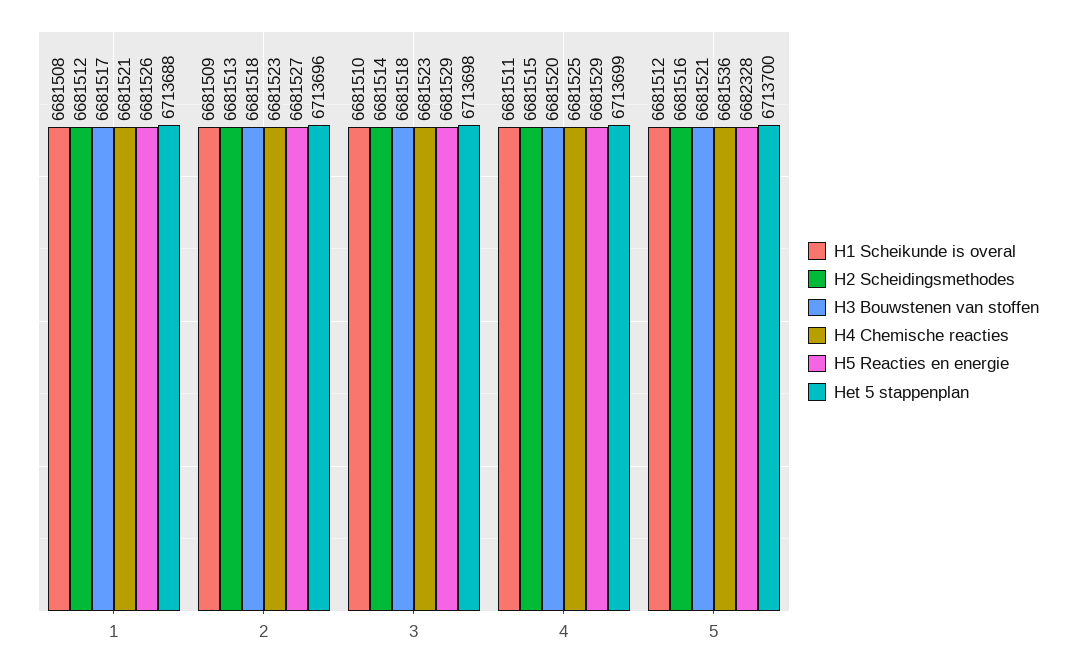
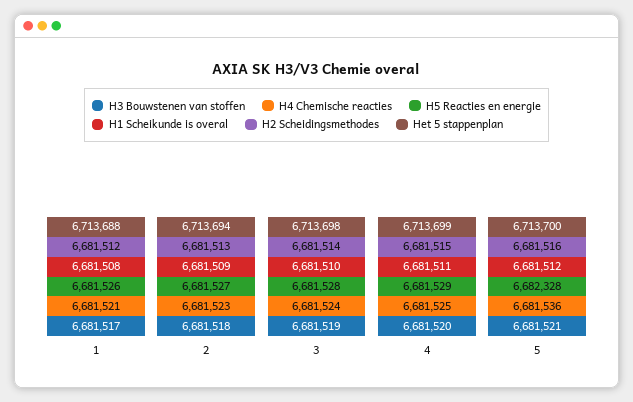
Het 5 stappenplan, 2: 6713696 -> 6713694
H3 Bouwstenen van stoffen, 3: 6681518 -> 6681519
H4 Chemische reacties, 3: 6681523 -> 6681524
H5 Reacties en energie, 3: 6681529 -> 6681528

